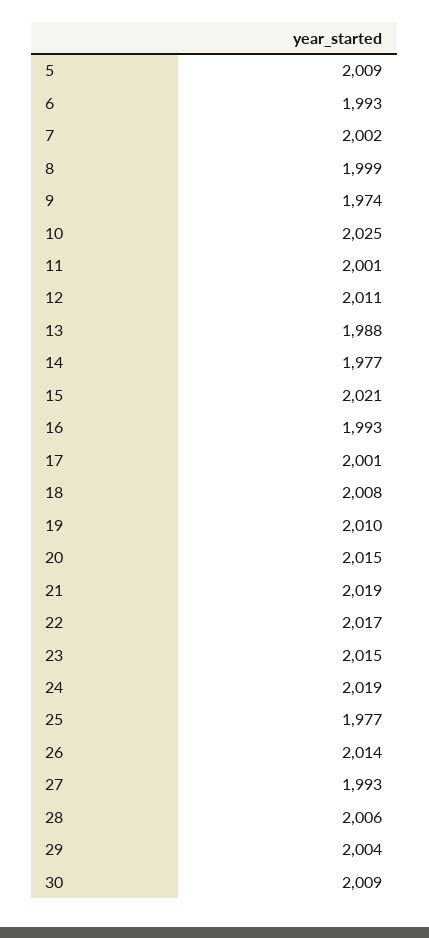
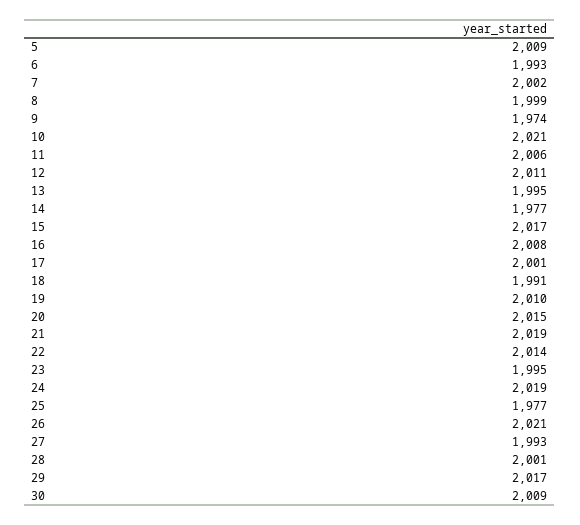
10: 2025 -> 2021
11: 2001 -> 2006
13: 1988 -> 1995
15: 2021 -> 2017
16: 1993 -> 2008
18: 2008 -> 1991
22: 2017 -> 2014
23: 2015 -> 1995
26: 2014 -> 2021
28: 2006 -> 2001
29: 2004 -> 2017

